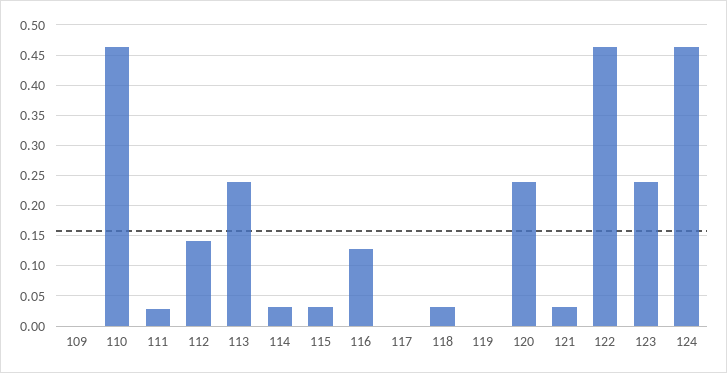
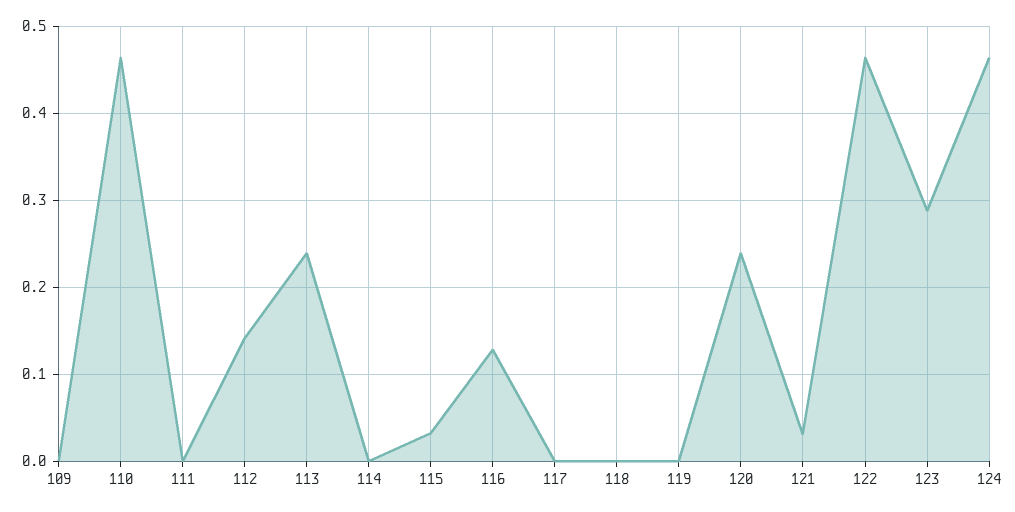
111: 0.03 -> 0
114: 0.03 -> 0
118: 0.03 -> 0
123: 0.24 -> 0.29

